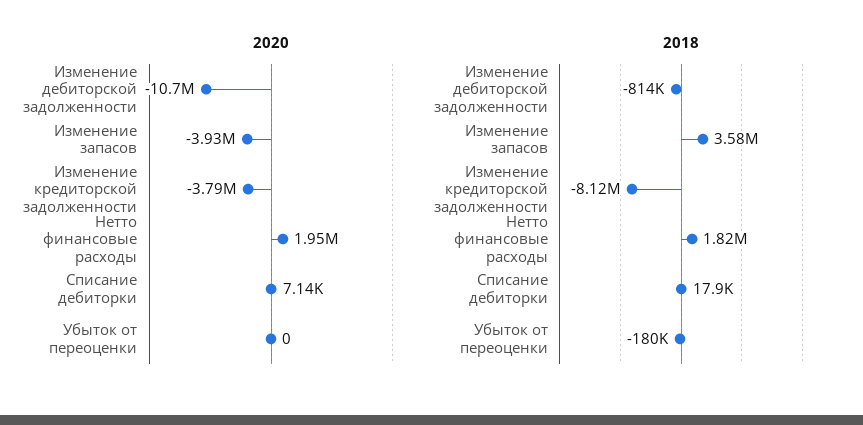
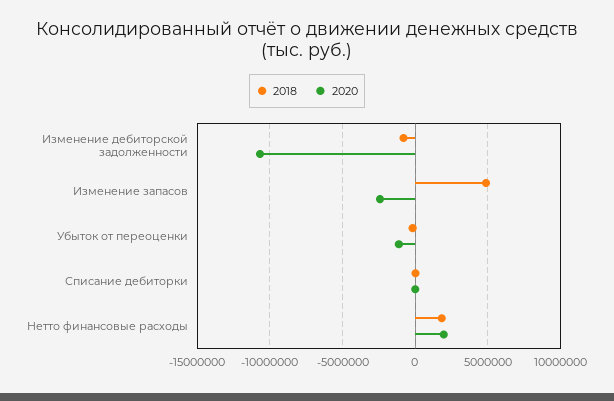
2020, Изменение запасов: -3930000 -> -2500000
2020, Изменение кредиторской задолженности: -3790000 -> none
2020, Убыток от переоценки: 0 -> -1000000
2018, Изменение запасов: 3580000 -> 5000000
2018, Изменение кредиторской задолженности: -8120000 -> none

